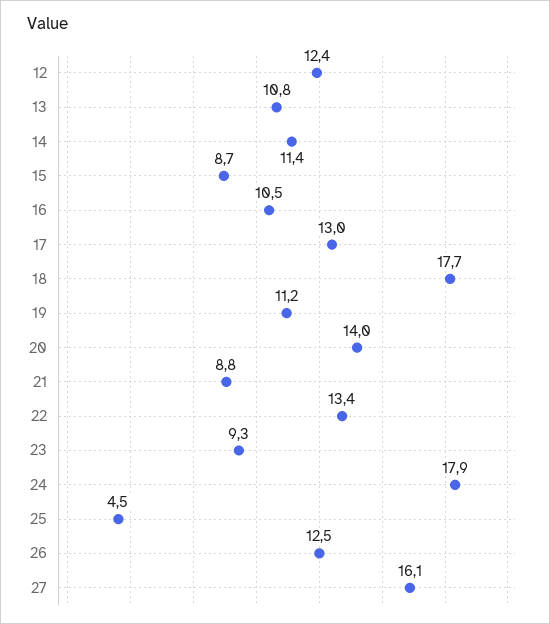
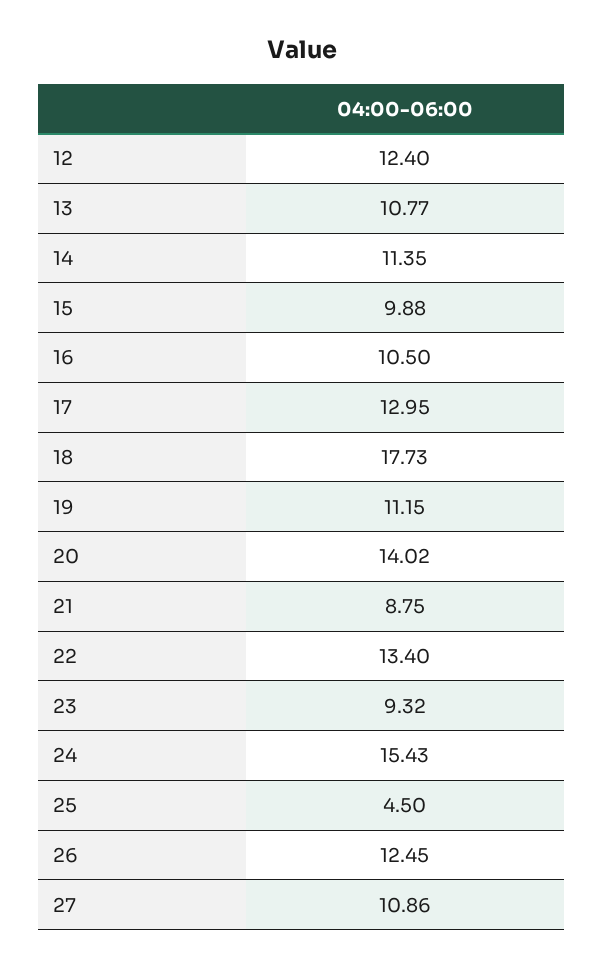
15: 8.7 -> 9.88
24: 17.9 -> 15.43
27: 16.1 -> 10.86

